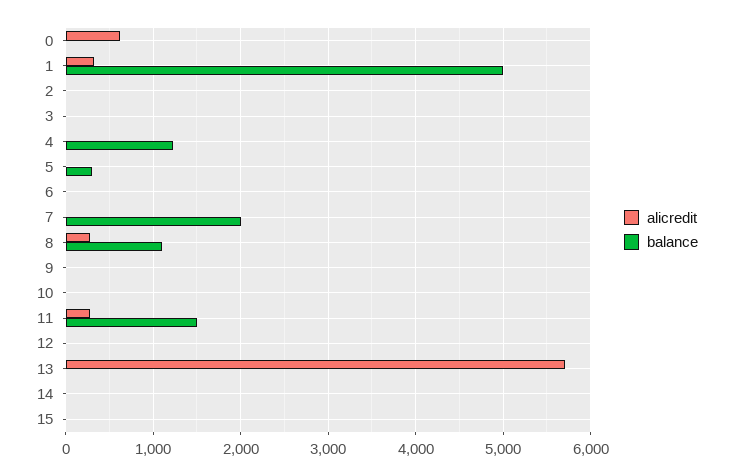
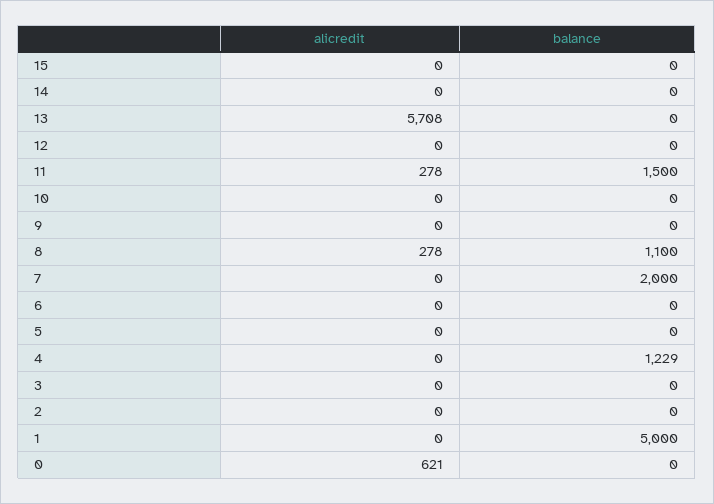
alicredit, 1: 300 -> 0
balance, 5: 300 -> 0

